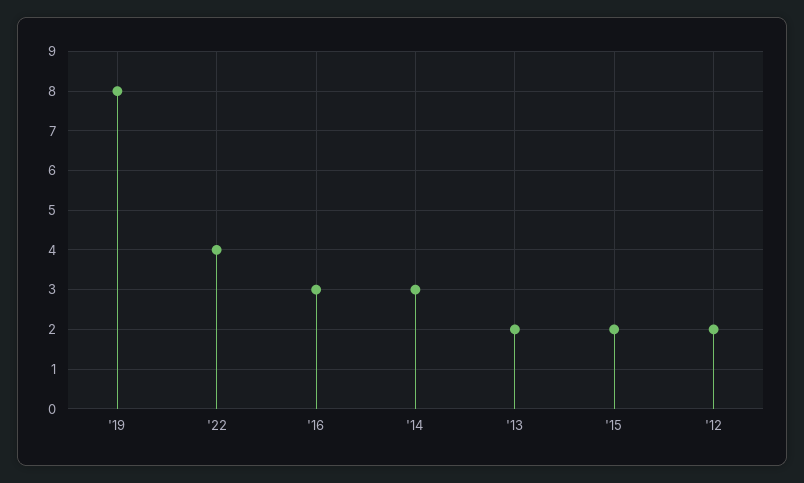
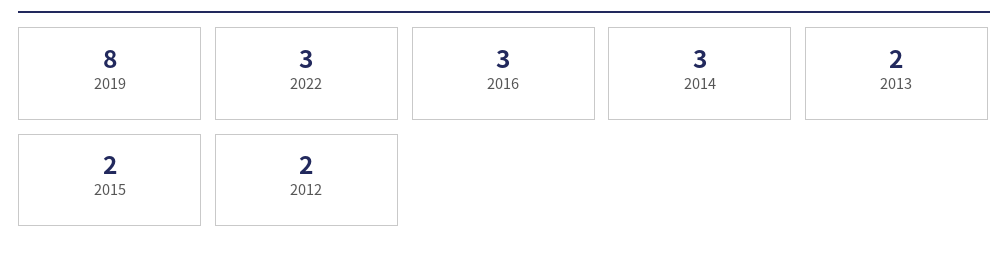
'22: 4 -> 3

